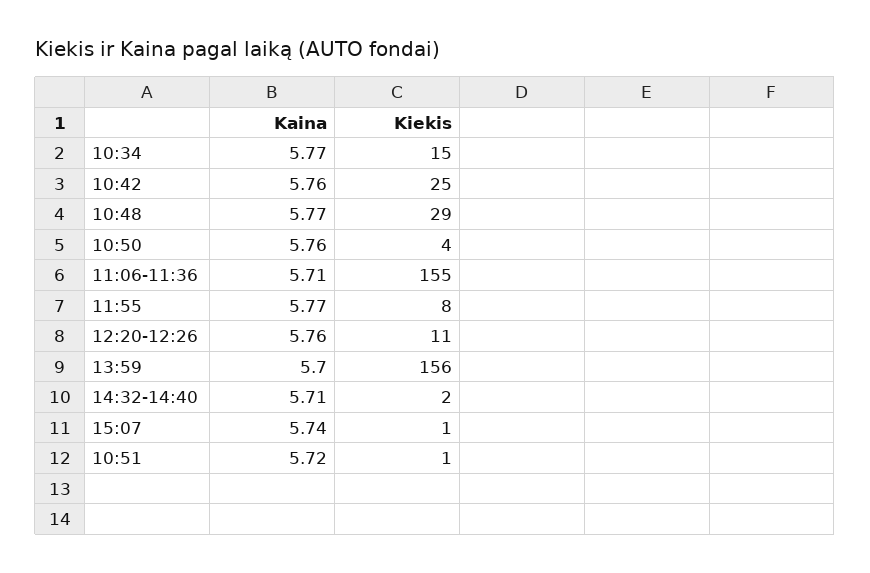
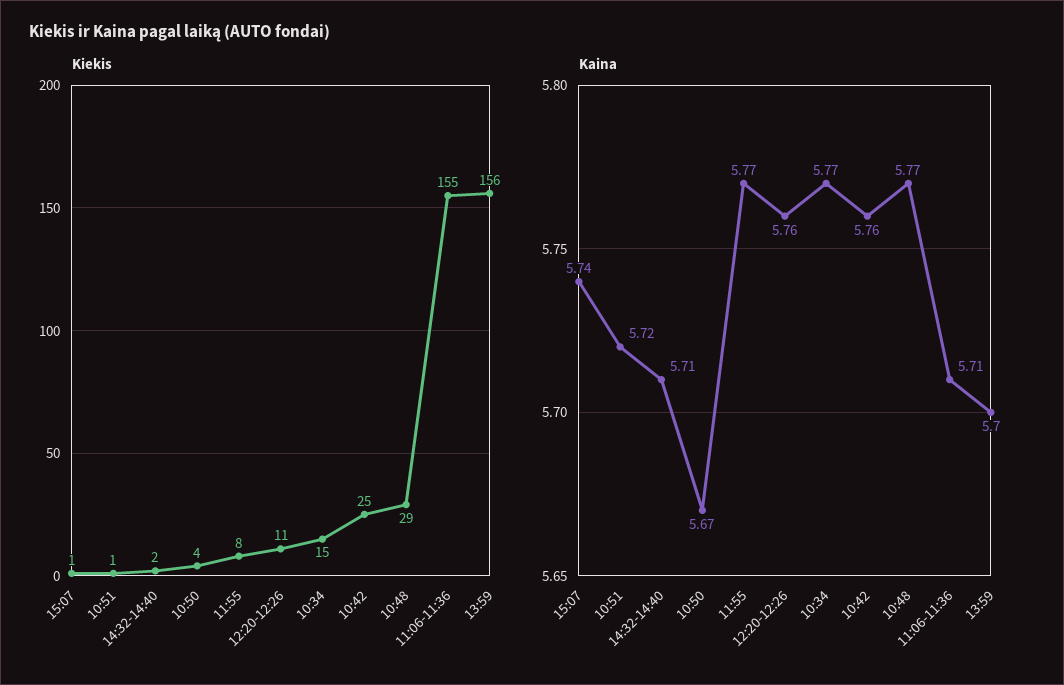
Kaina, 10:50: 5.76 -> 5.67

